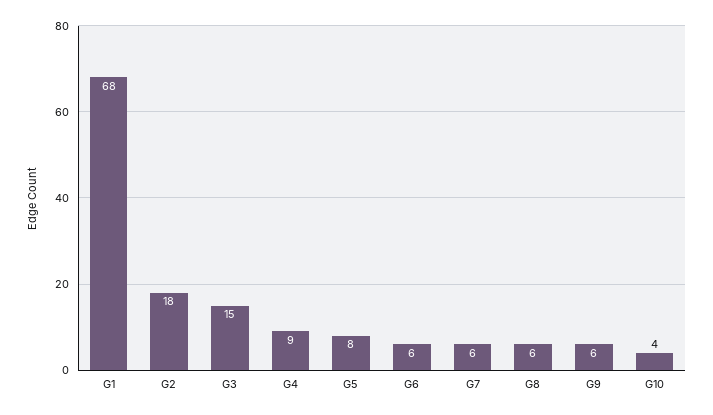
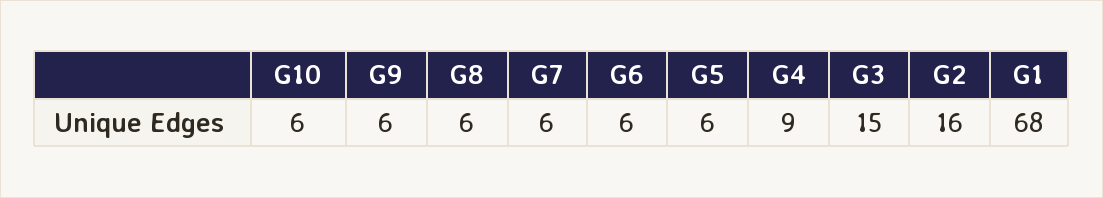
G2: 18 -> 16
G5: 8 -> 6
G10: 4 -> 6

